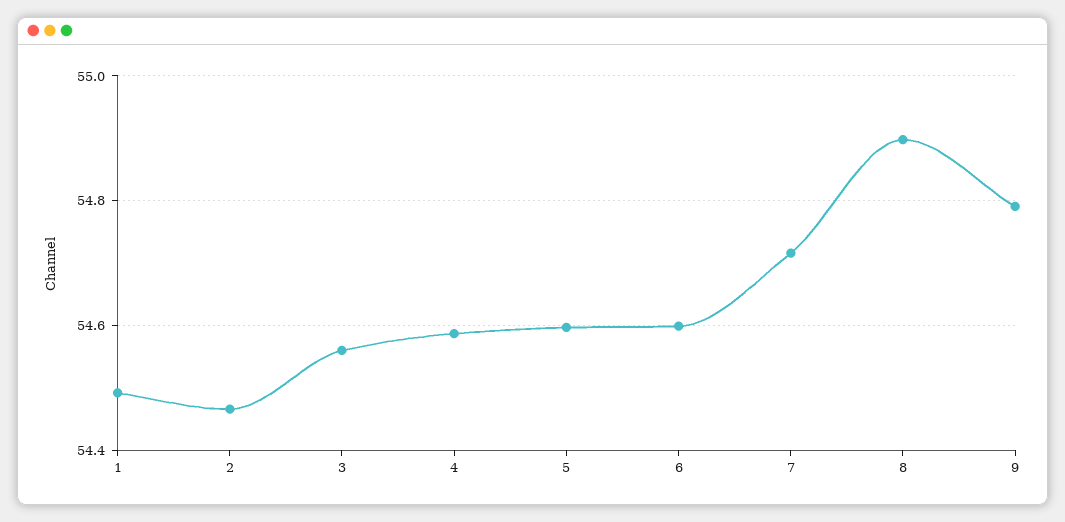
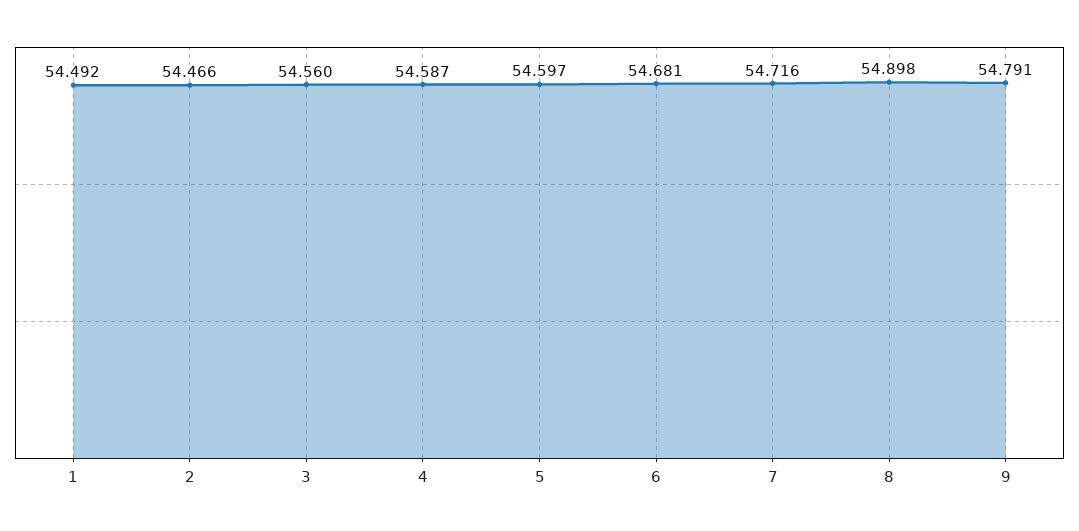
6: 54.6 -> 54.681

